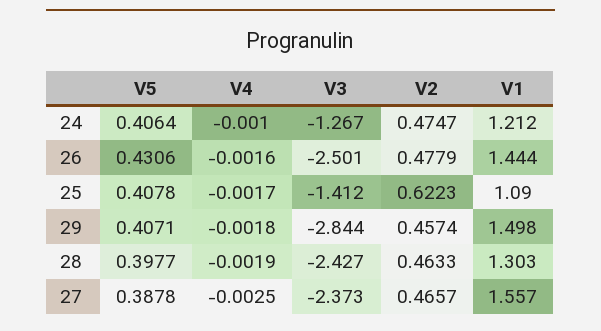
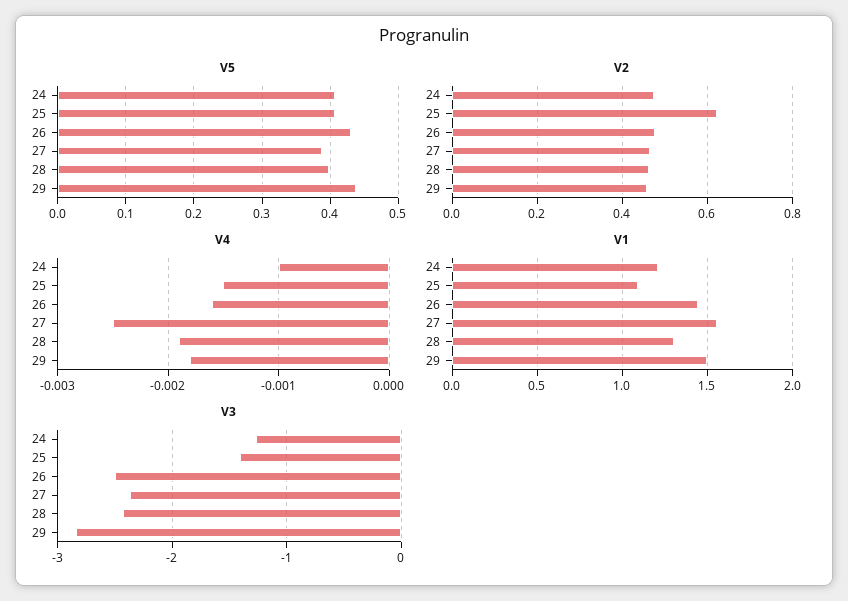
V4, 25: -0.0017 -> -0.0015
V5, 29: 0.4071 -> 0.44

